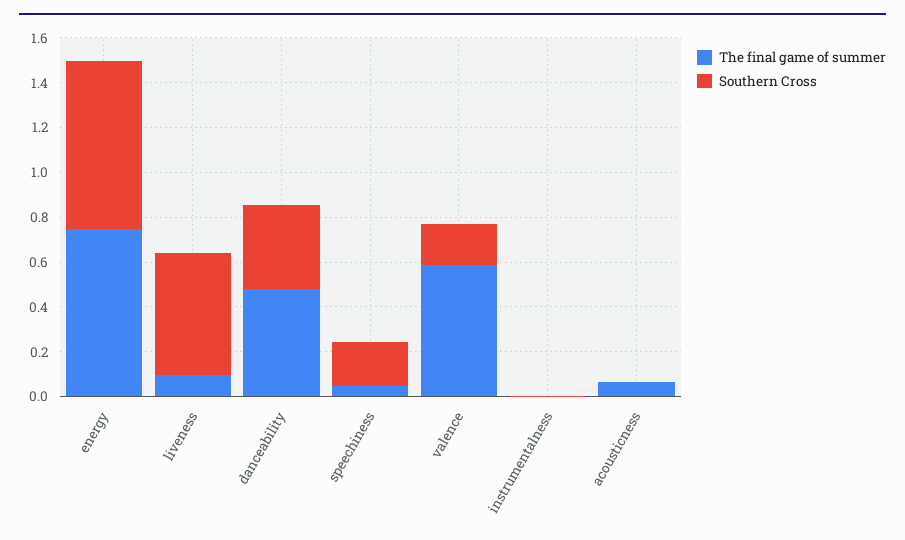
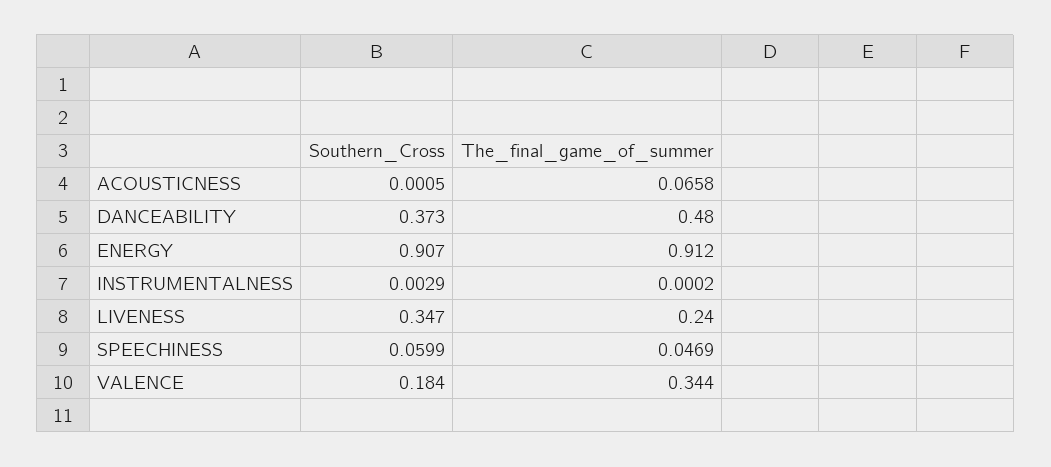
The final game of summer, energy: 0.75 -> 0.912
Southern Cross, energy: 0.75 -> 0.907
The final game of summer, liveness: 0.1 -> 0.24
Southern Cross, liveness: 0.55 -> 0.347
Southern Cross, speechiness: 0.2 -> 0.0599
The final game of summer, valence: 0.6 -> 0.344

